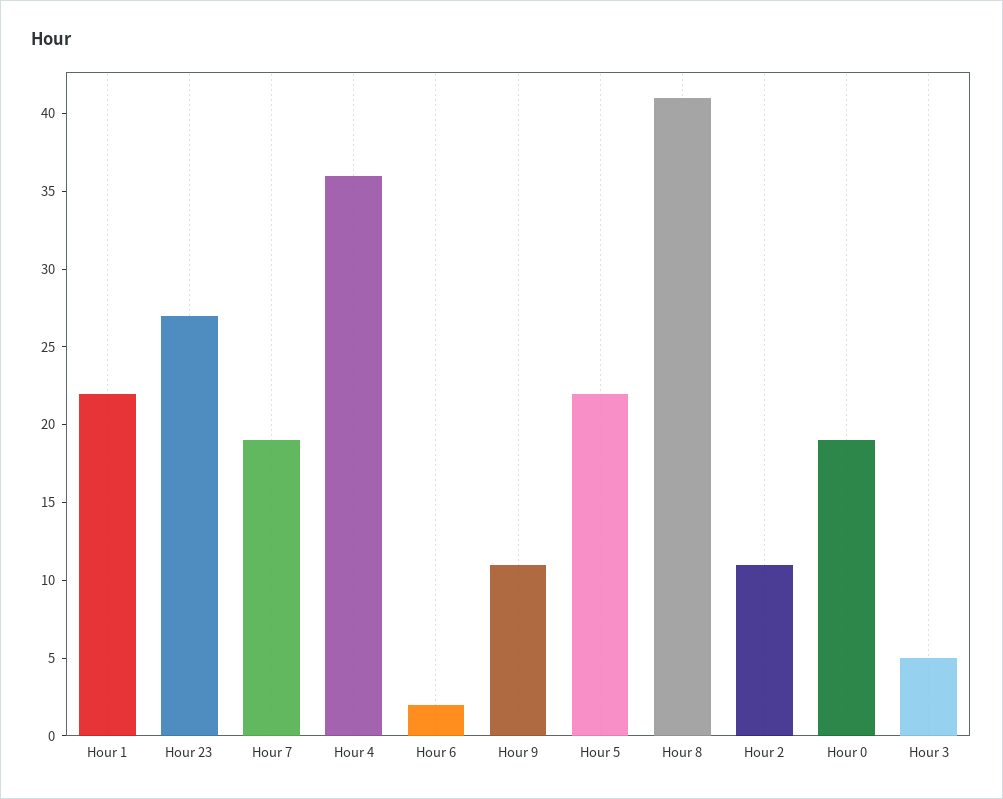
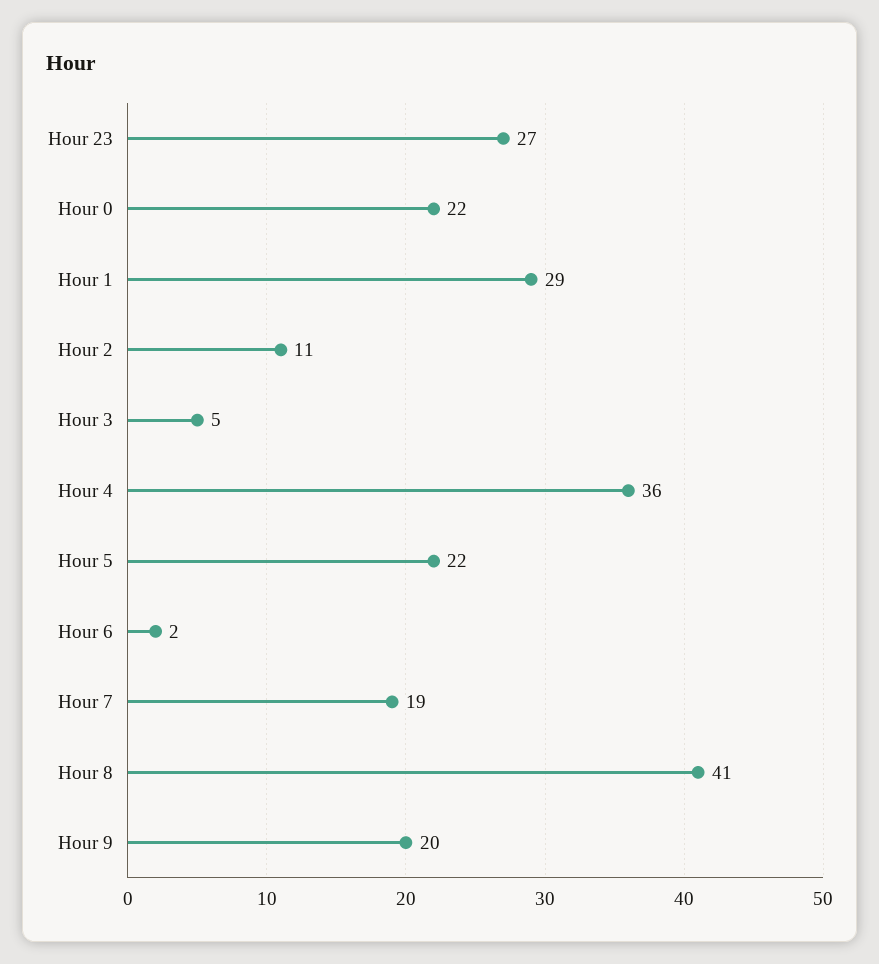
Hour 1: 22 -> 29
Hour 9: 11 -> 20
Hour 0: 19 -> 22

